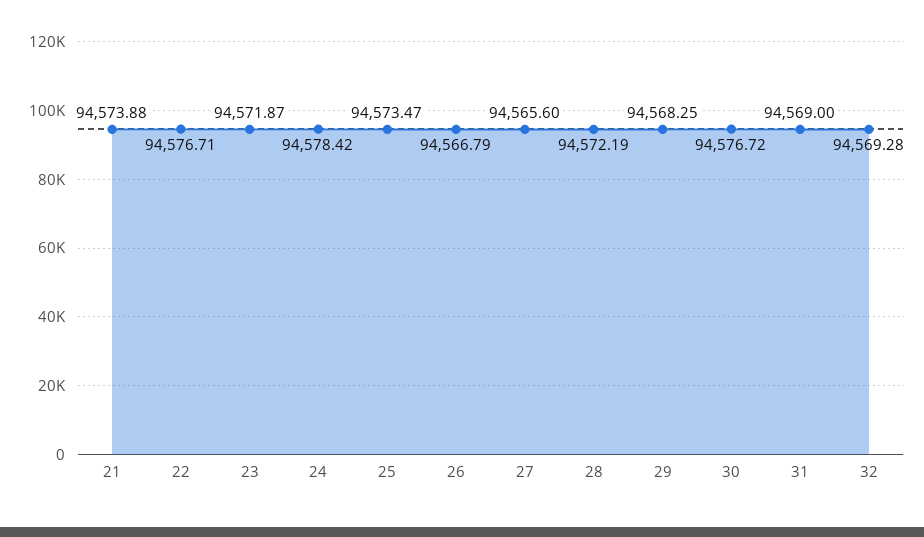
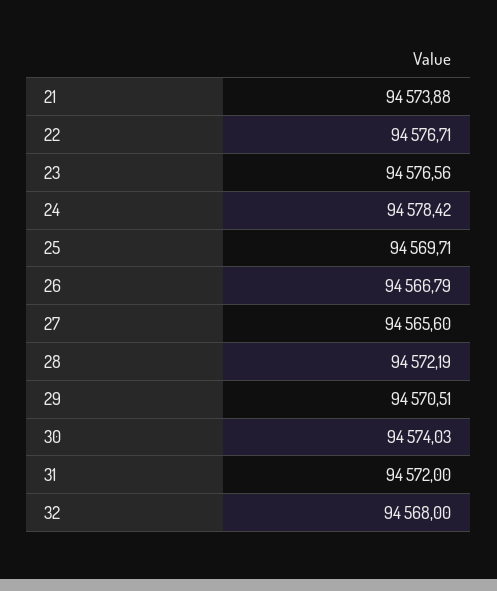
23: 94571.87 -> 94576.56
25: 94573.47 -> 94569.71
29: 94568.25 -> 94570.51
30: 94576.72 -> 94574.03
31: 94569 -> 94572
32: 94569.28 -> 94568

